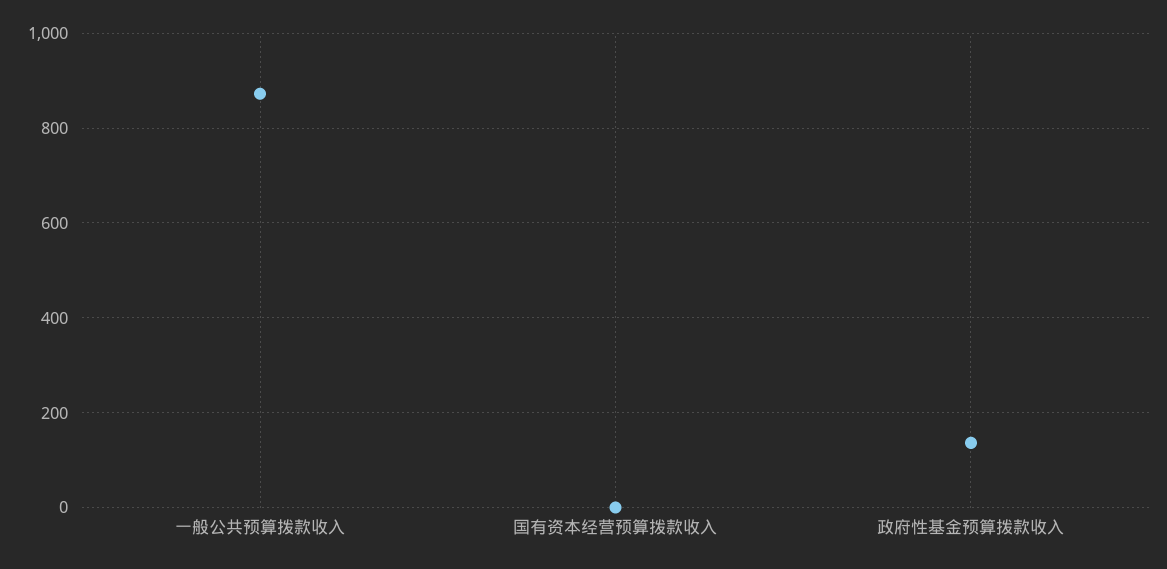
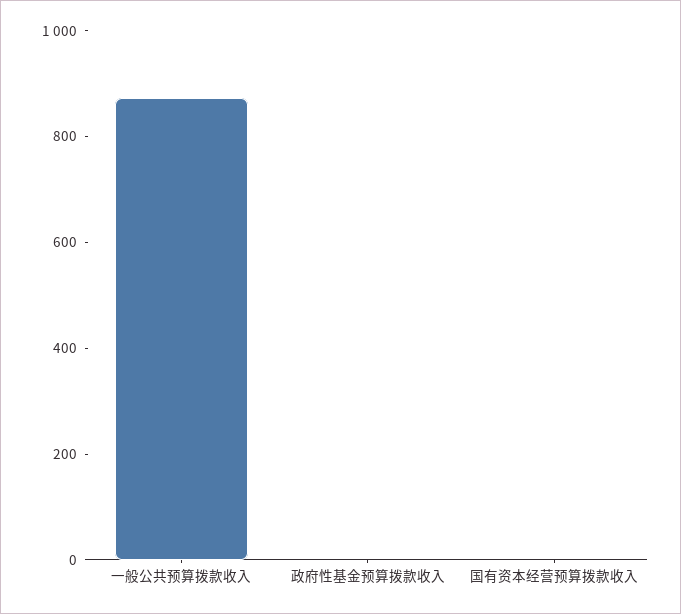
政府性基金预算拨款收入: 140 -> 0

